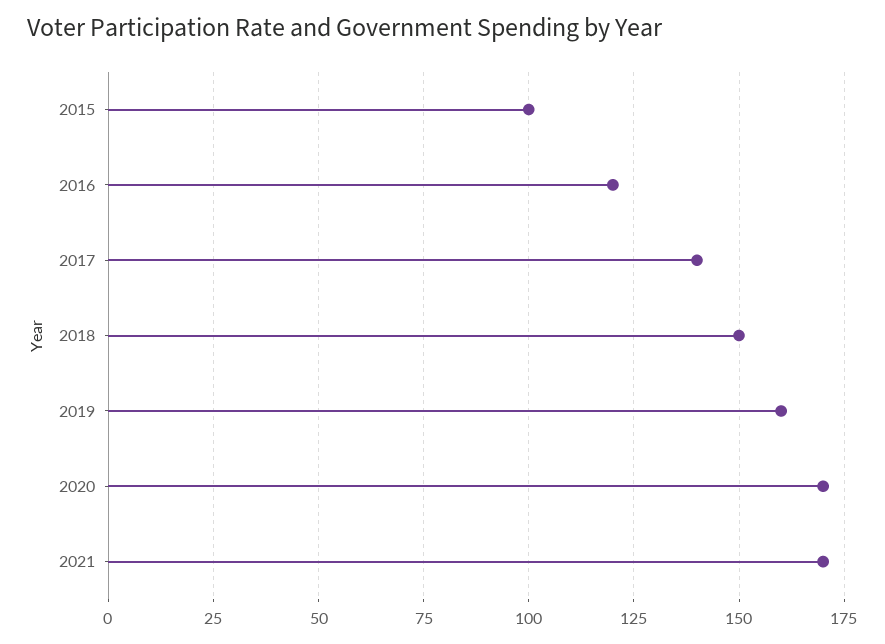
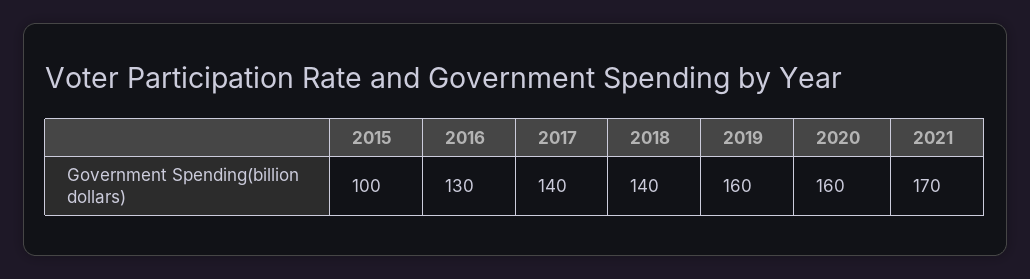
2016: 120 -> 130
2018: 150 -> 140
2020: 170 -> 160

